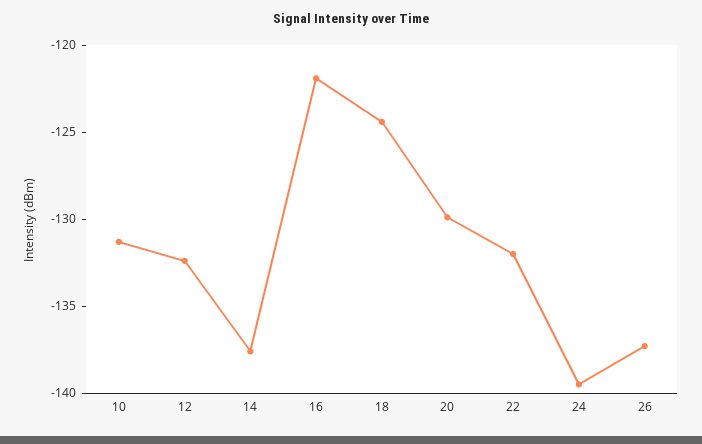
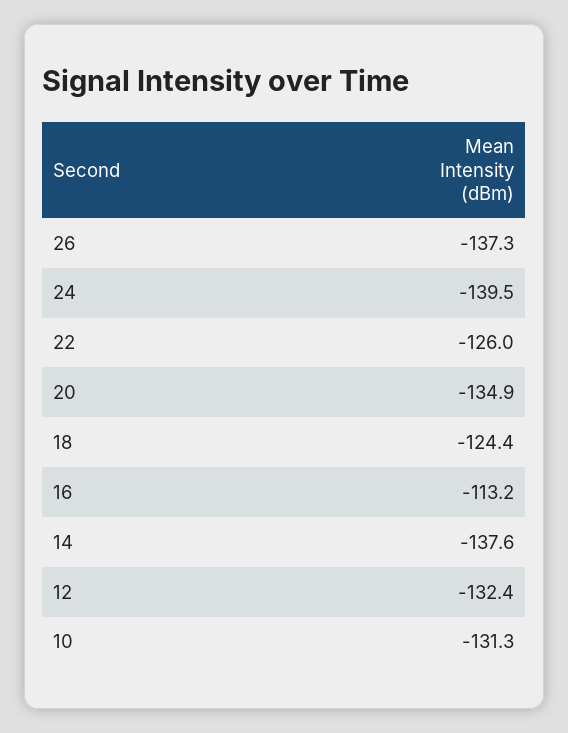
16: -122 -> -113.2
20: -130 -> -134.9
22: -132 -> -126

